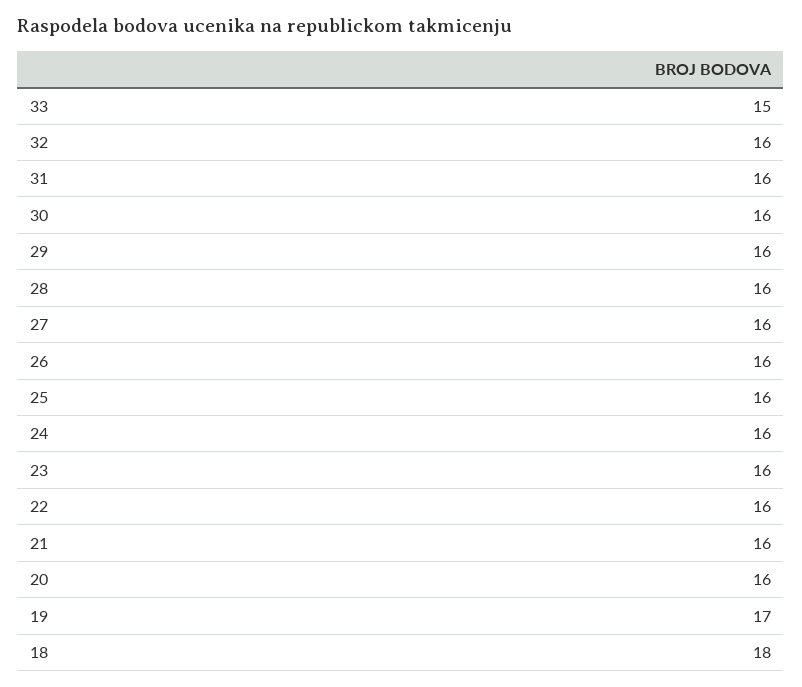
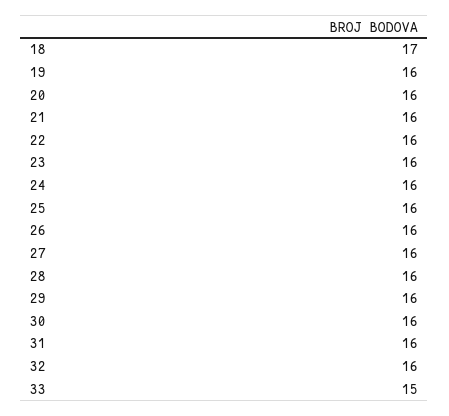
19: 17 -> 16
18: 18 -> 17

